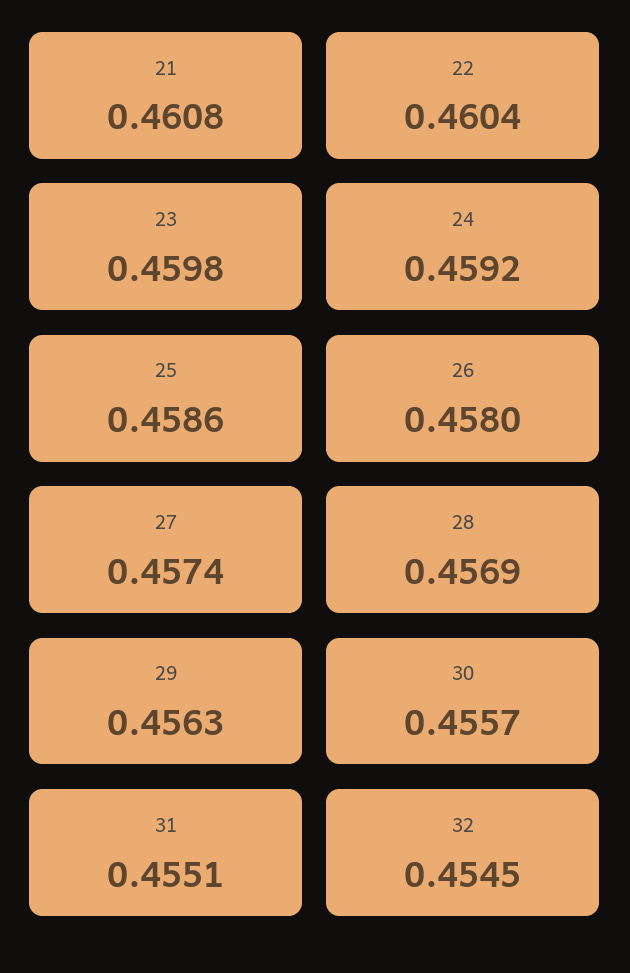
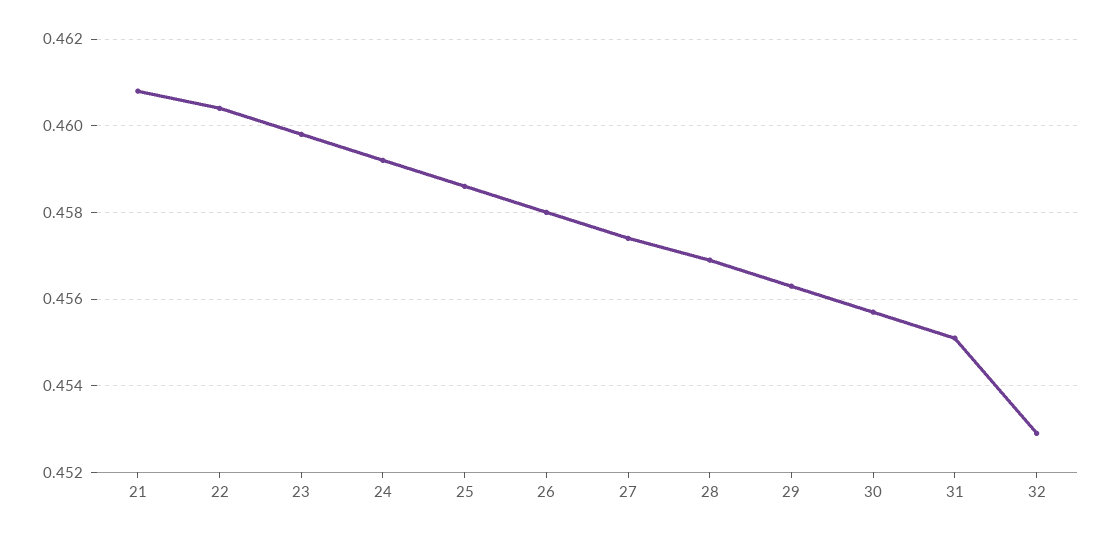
32: 0.4545 -> 0.453

